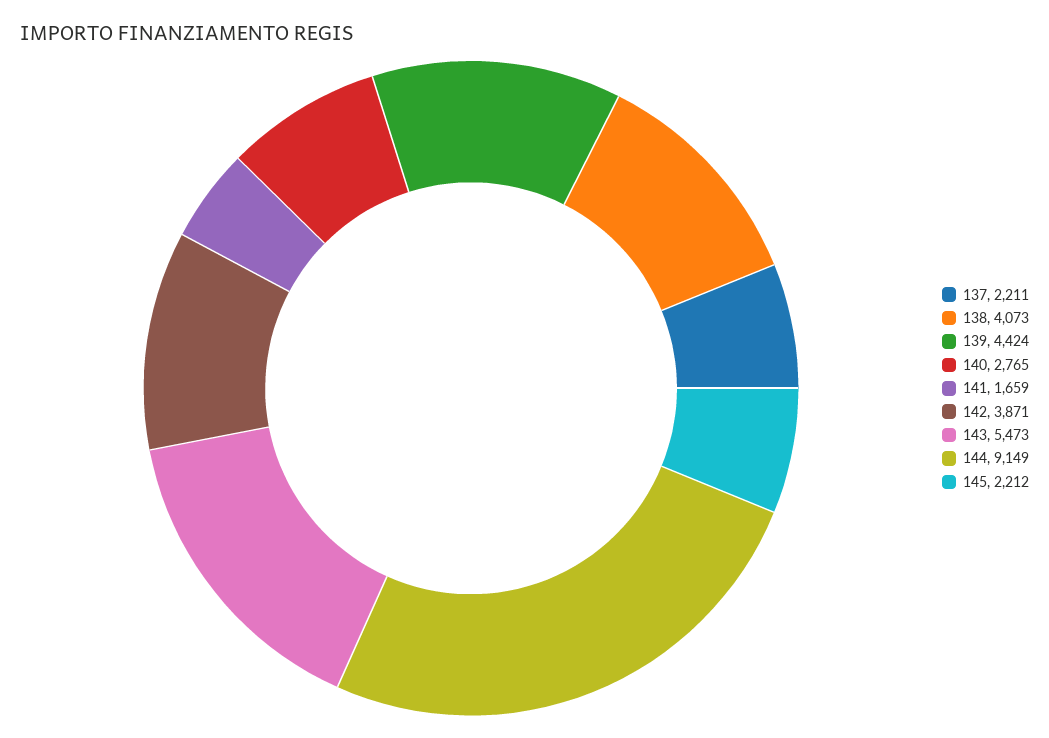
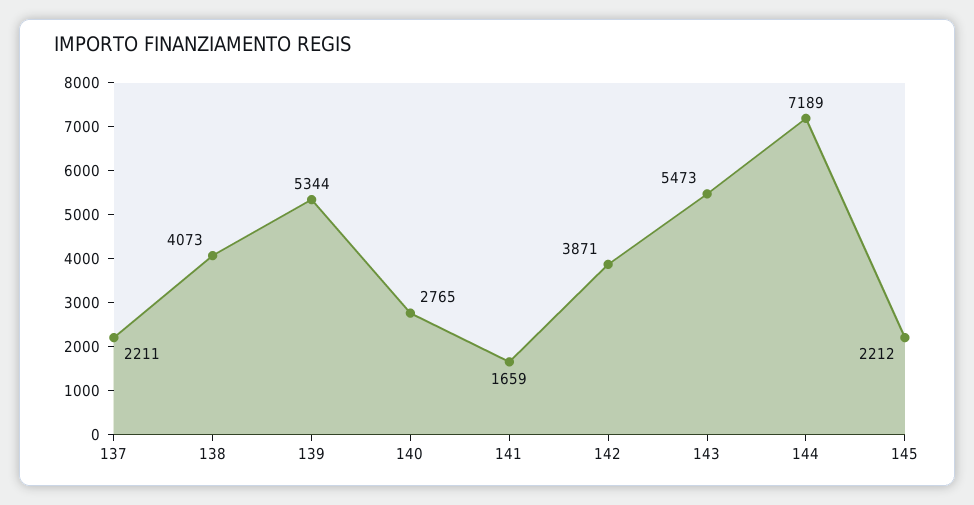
139: 4424 -> 5344
144: 9149 -> 7189

